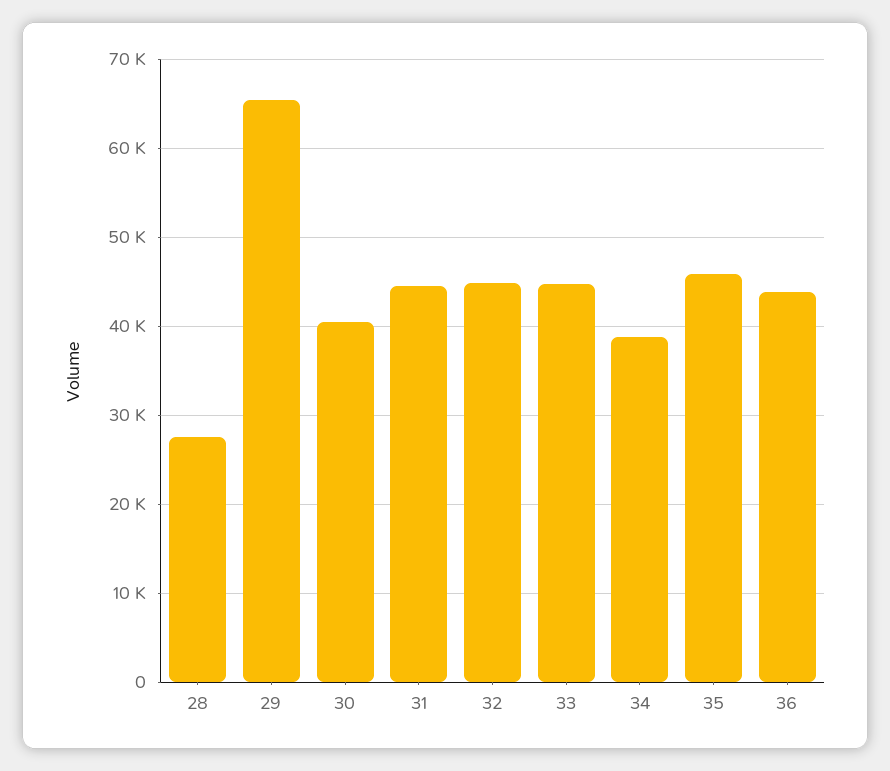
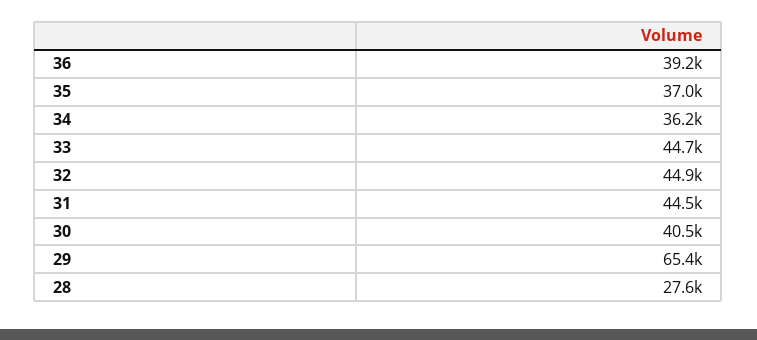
34: 39000 -> 36200
35: 46000 -> 37000
36: 44000 -> 39200

